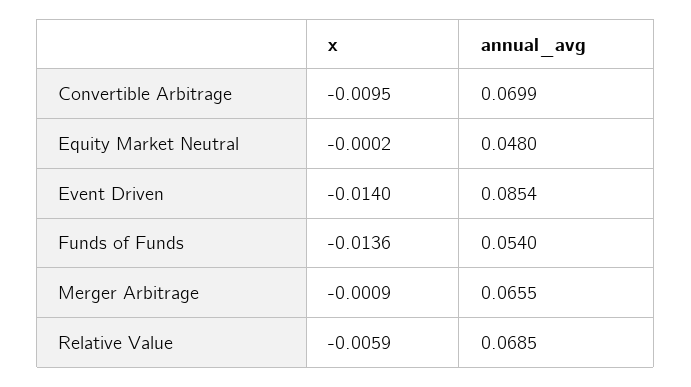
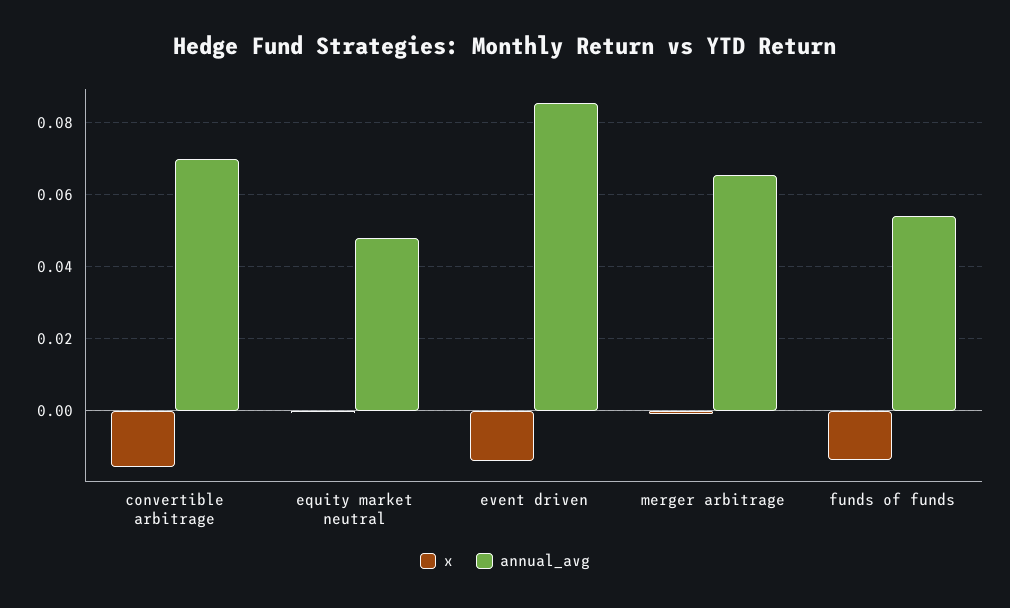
x, Convertible Arbitrage: -0.0095 -> -0.016
x, Relative Value: -0.0059 -> none
annual_avg, Relative Value: 0.0685 -> none

